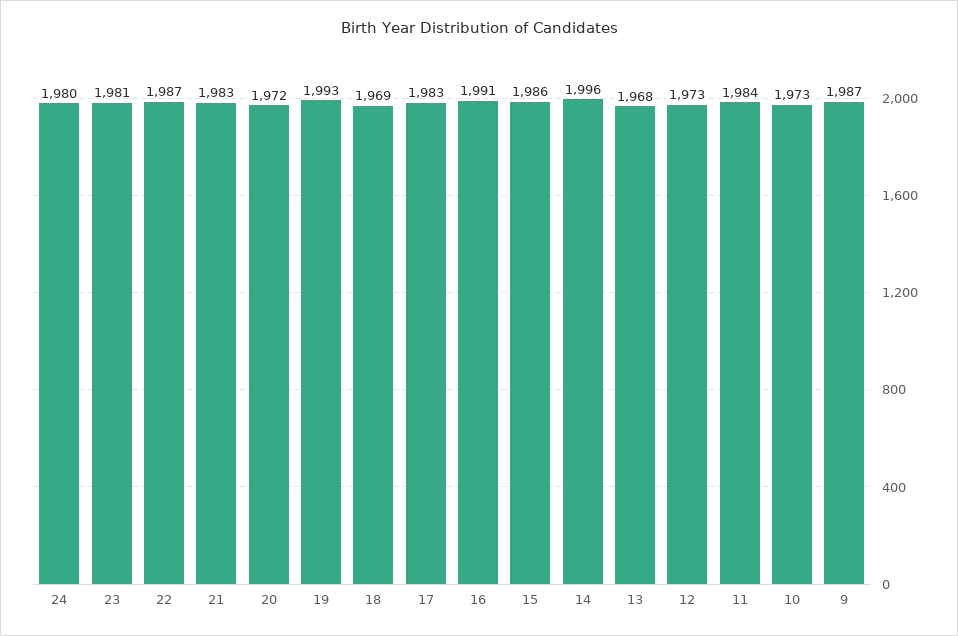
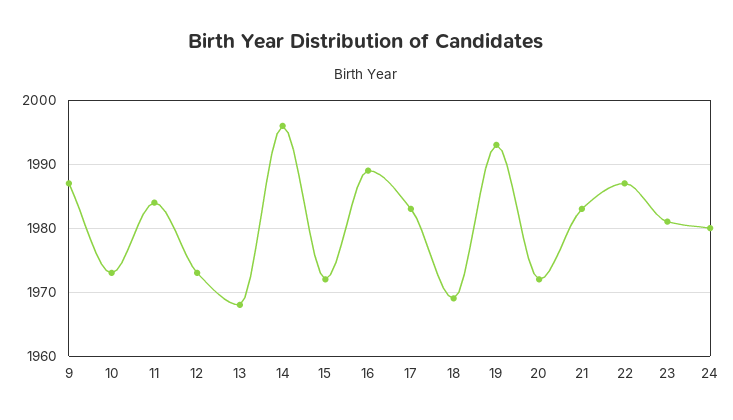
16: 1991 -> 1989
15: 1986 -> 1972

